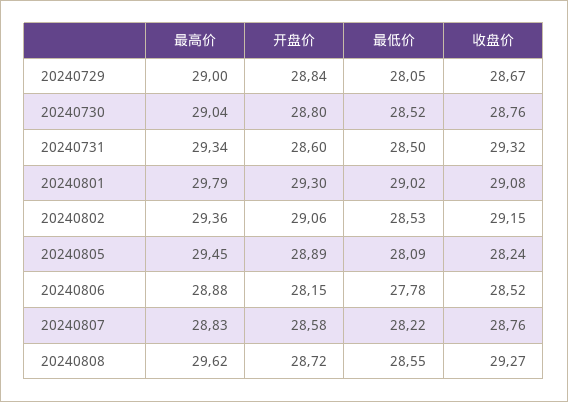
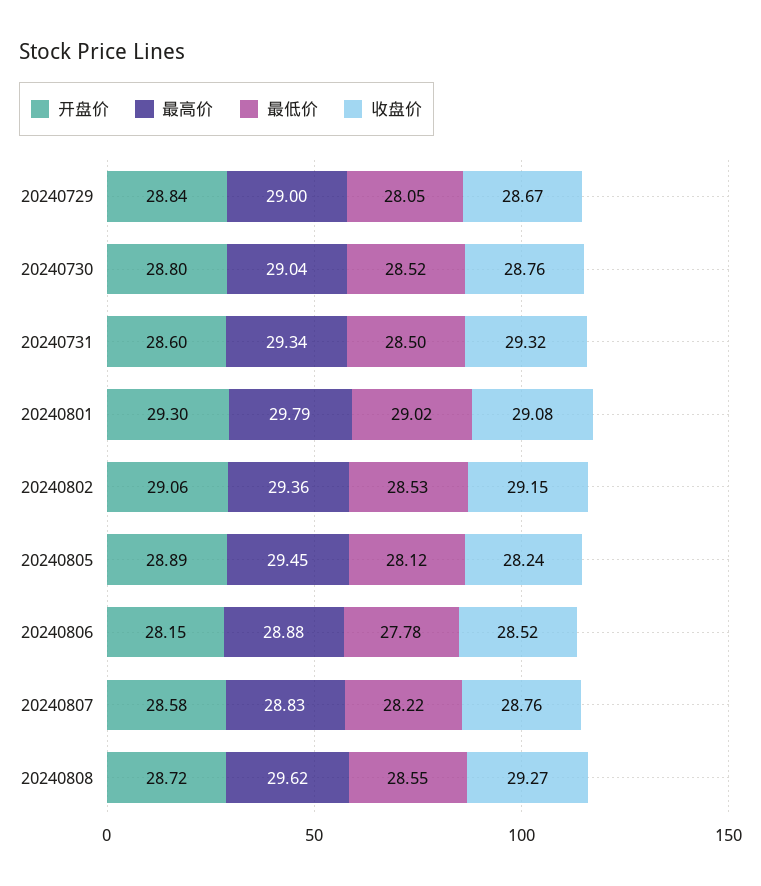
最低价, 20240805: 28.09 -> 28.12

